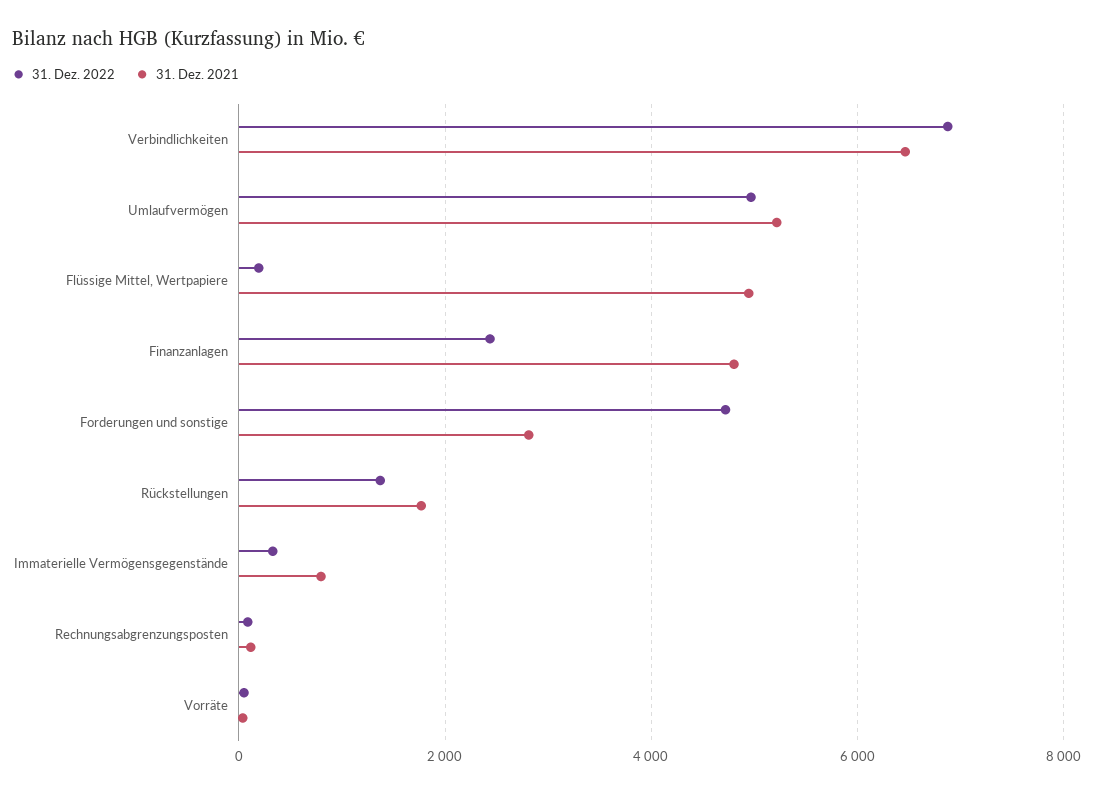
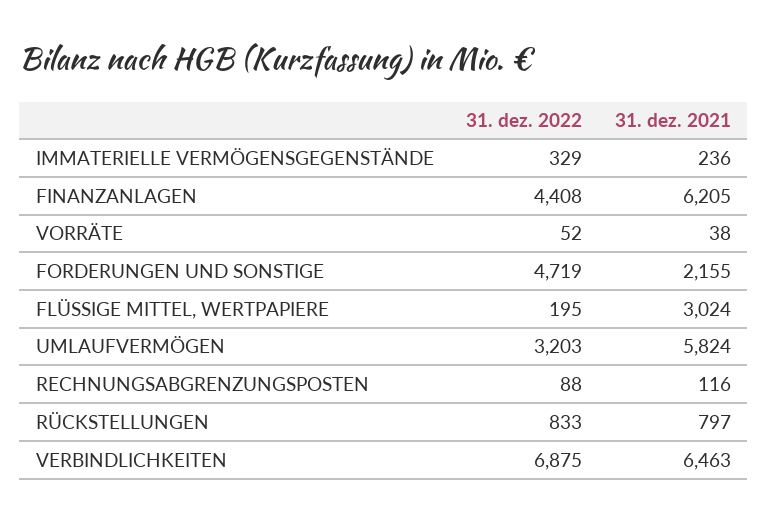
31. Dez. 2022, Umlaufvermögen: 5000 -> 3203
31. Dez. 2021, Umlaufvermögen: 5200 -> 5824
31. Dez. 2021, Flüssige Mittel, Wertpapiere: 5000 -> 3024
31. Dez. 2022, Finanzanlagen: 2400 -> 4408
31. Dez. 2021, Finanzanlagen: 4800 -> 6205
31. Dez. 2021, Forderungen und sonstige: 2800 -> 2155
31. Dez. 2022, Rückstellungen: 1400 -> 833
31. Dez. 2021, Rückstellungen: 1800 -> 797
31. Dez. 2021, Immaterielle Vermögensgegenstände: 800 -> 236

